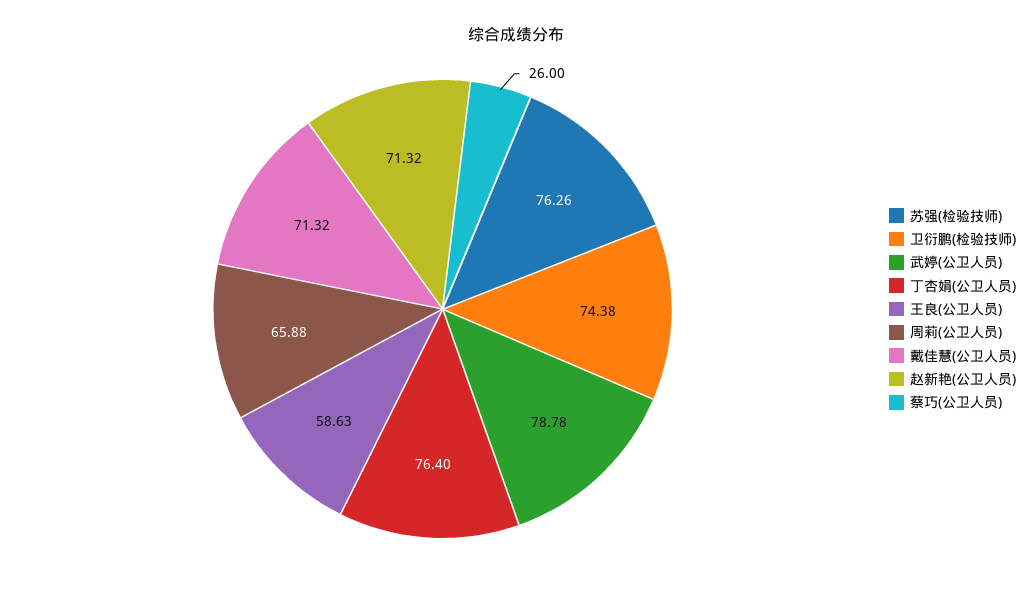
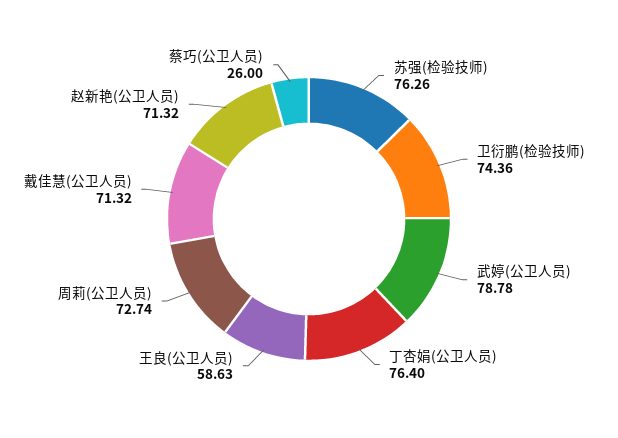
卫衍鹏(检验技师): 74.38 -> 74.36
周莉(公卫人员): 65.88 -> 72.74

